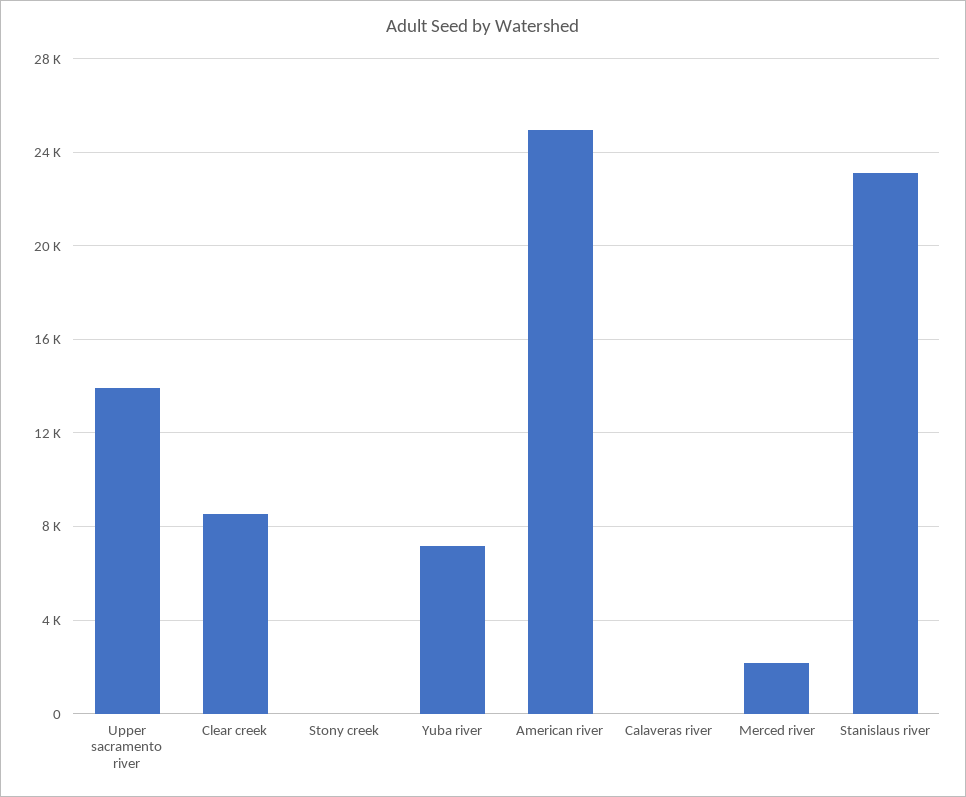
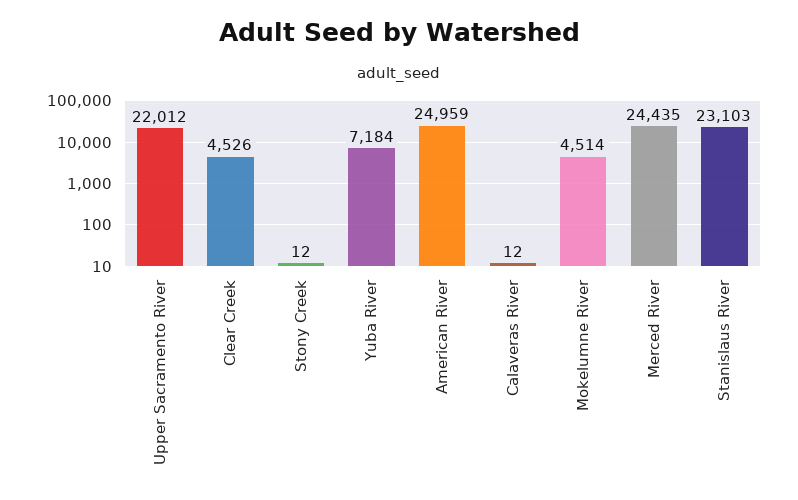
Upper sacramento river: 14000 -> 22012
Clear creek: 8500 -> 4526
Merced river: 2000 -> 24435
Mokelumne River: none -> 4514

